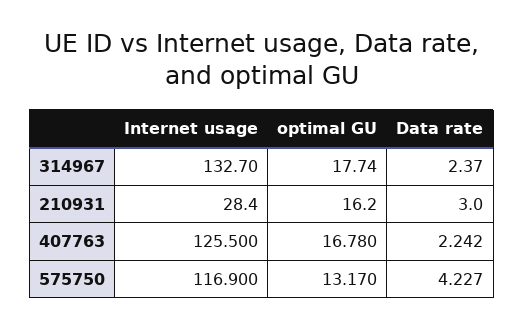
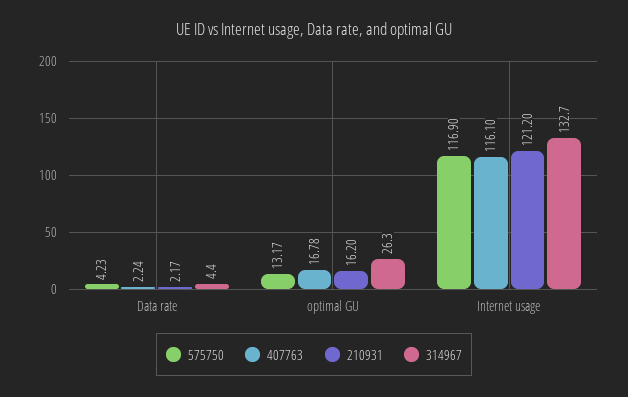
314967, optimal GU: 17.74 -> 26.3
314967, Data rate: 2.37 -> 4.4
210931, Internet usage: 28.4 -> 121.2
210931, Data rate: 3 -> 2.17
407763, Internet usage: 125.5 -> 116.1

